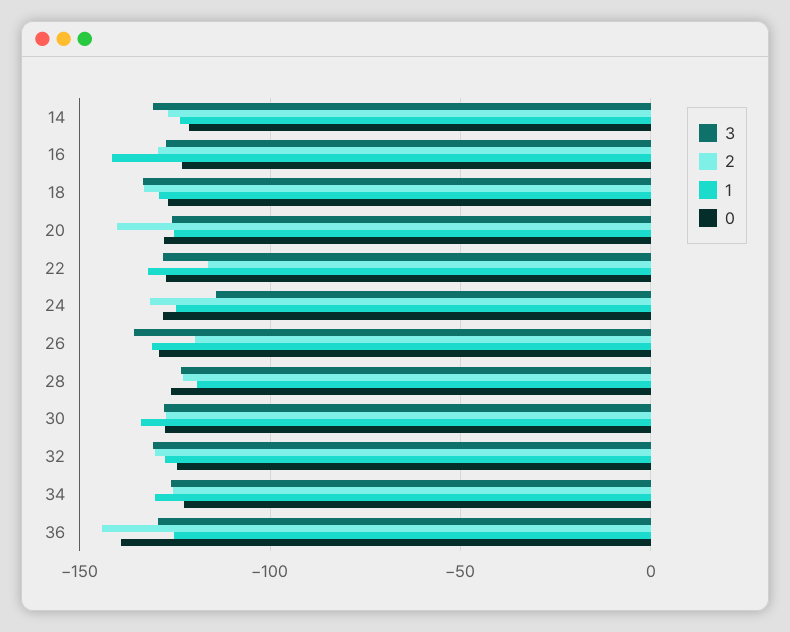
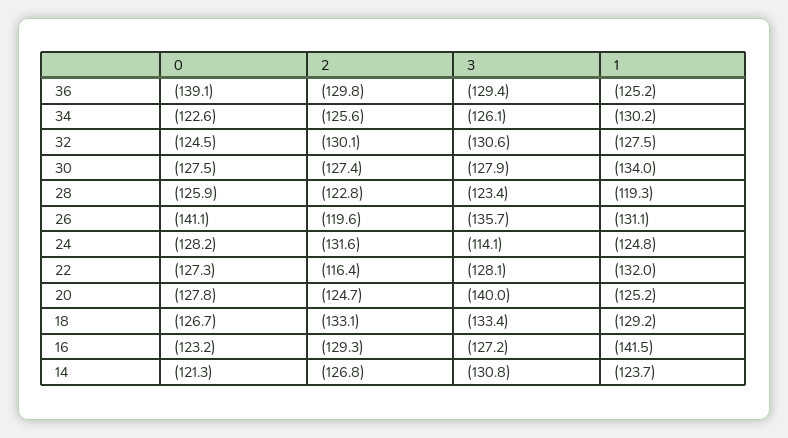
3, 20: -125 -> -140
2, 20: -140 -> -124.7
0, 26: -130 -> -141.1
2, 36: -145 -> -129.8

